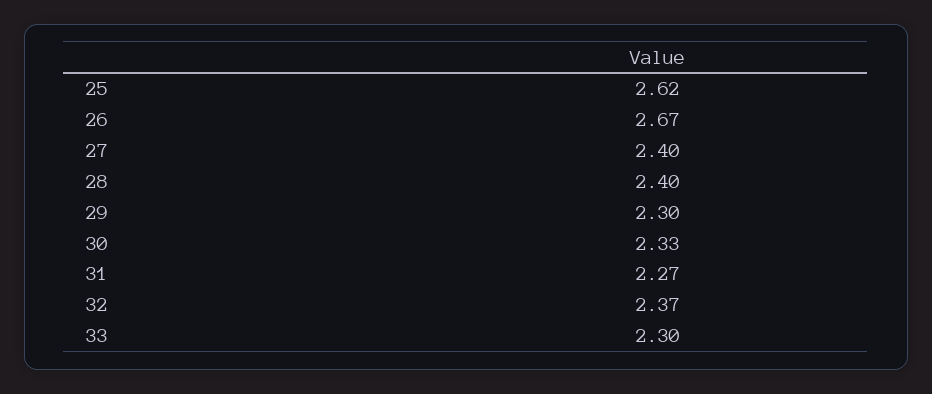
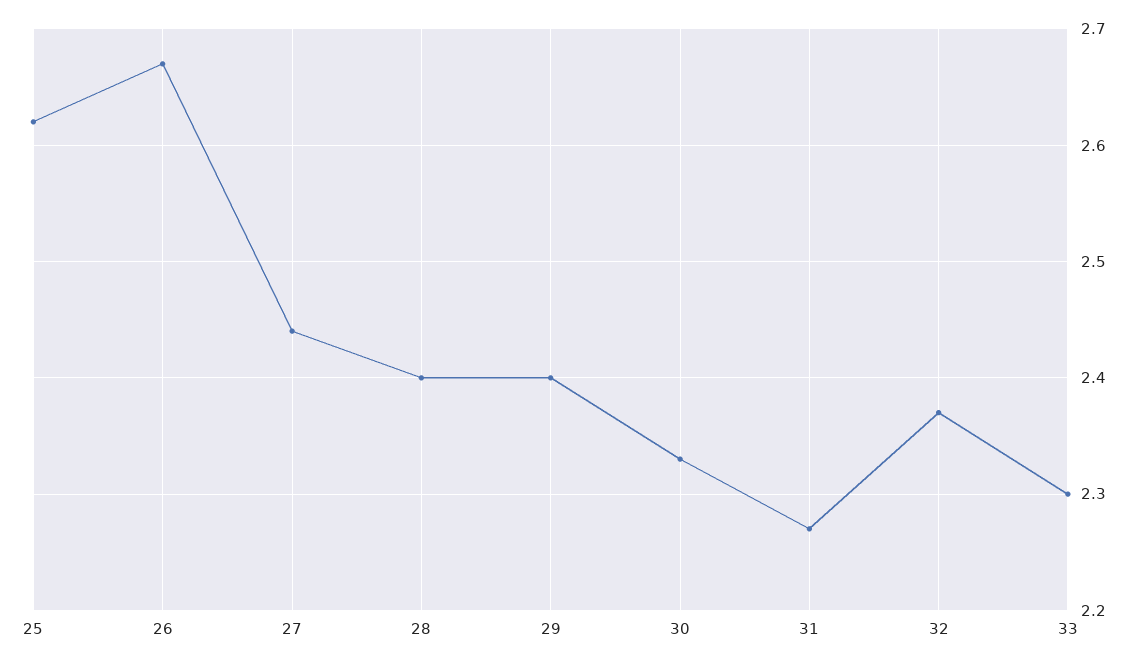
27: 2.4 -> 2.44
29: 2.3 -> 2.4

